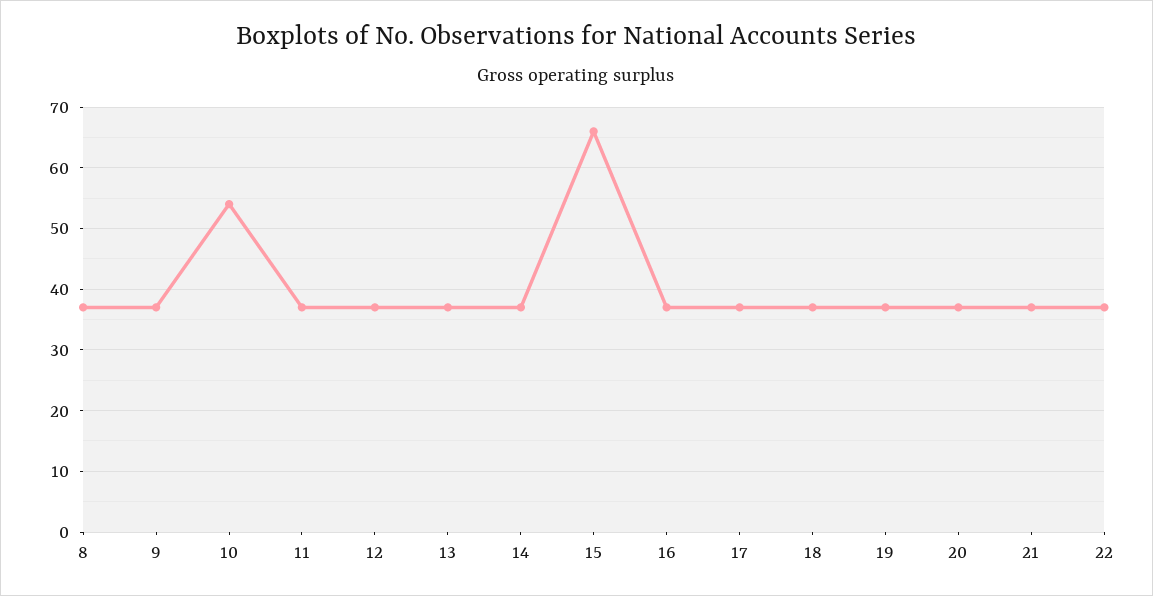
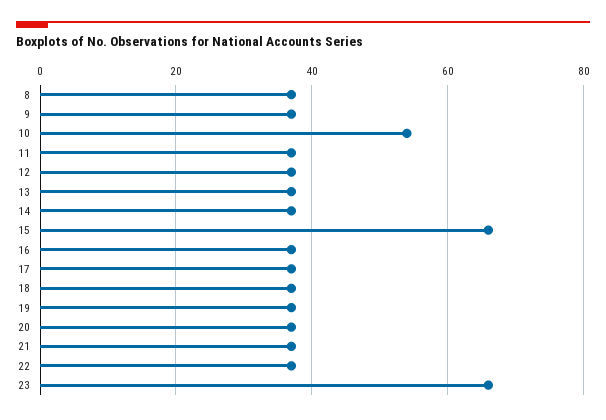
23: none -> 65

